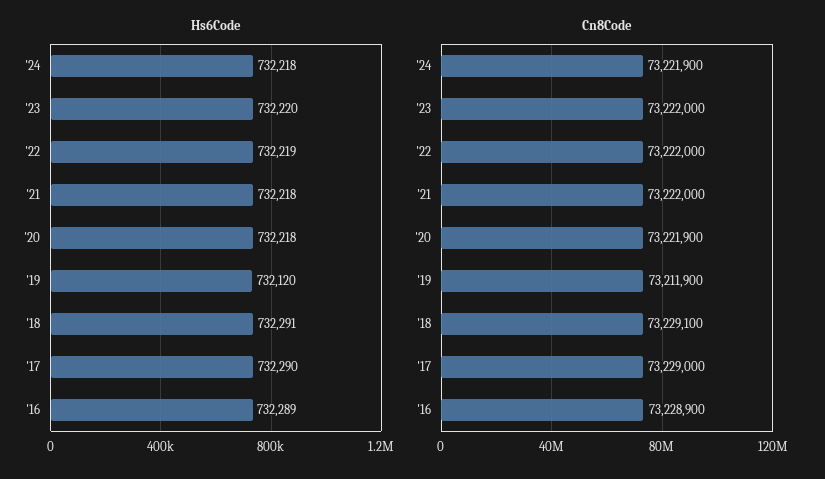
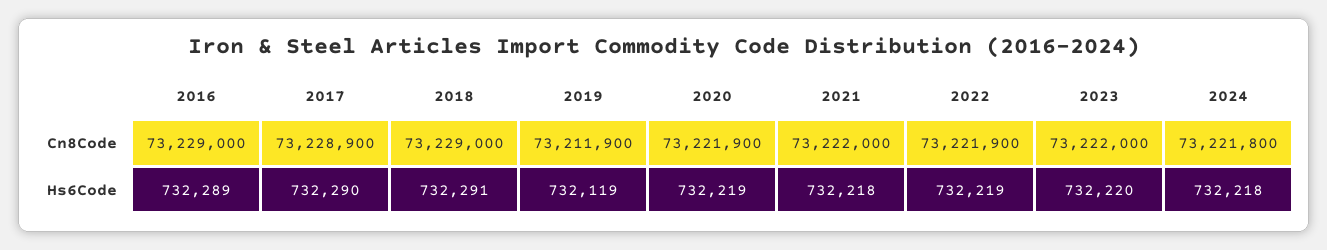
Hs6Code, '20: 732218 -> 732219
Hs6Code, '19: 732120 -> 732119
Cn8Code, '24: 73221900 -> 73221800
Cn8Code, '22: 73222000 -> 73221900
Cn8Code, '18: 73229100 -> 73229000
Cn8Code, '17: 73229000 -> 73228900
Cn8Code, '16: 73228900 -> 73229000

